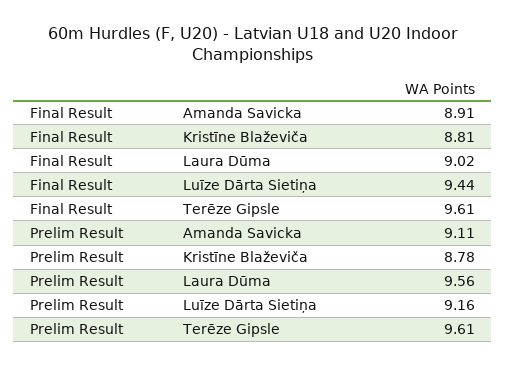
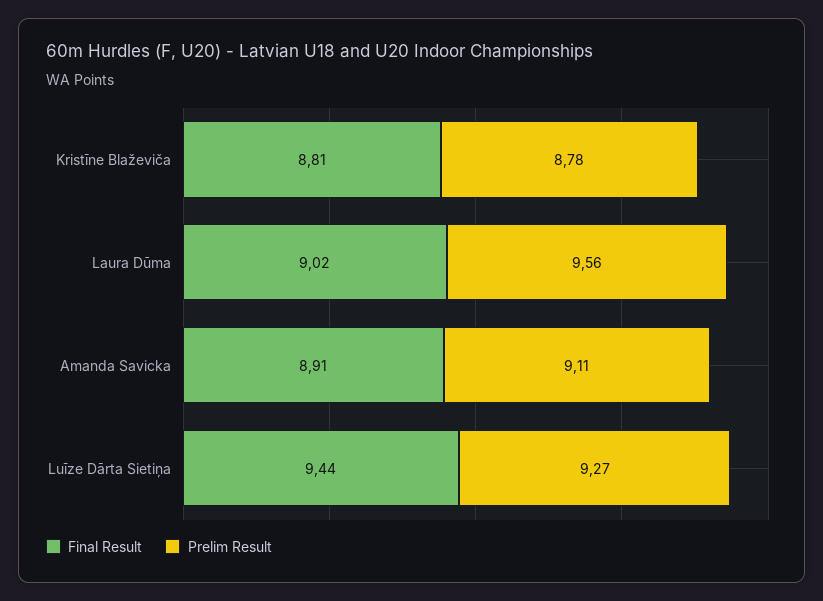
Final Result, Terēze Gipsle: 9.61 -> none
Prelim Result, Luīze Dārta Sietiņa: 9.16 -> 9.27
Prelim Result, Terēze Gipsle: 9.61 -> none

